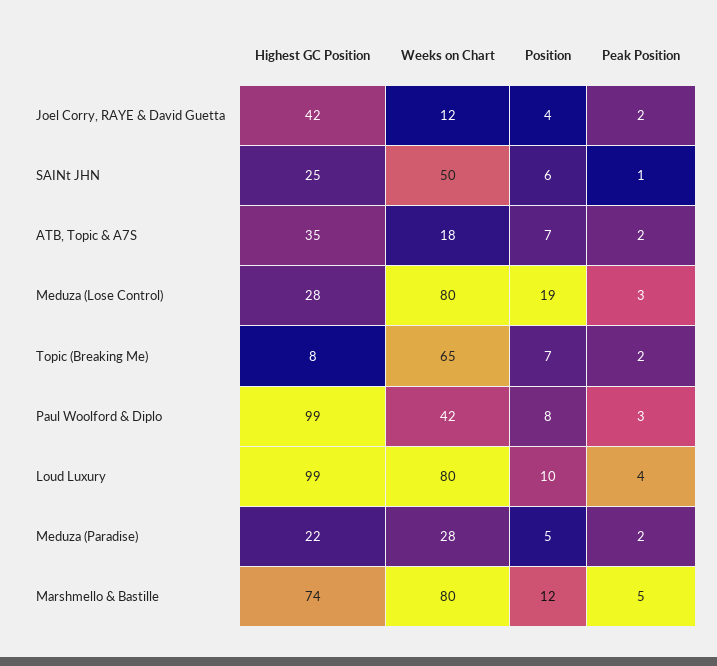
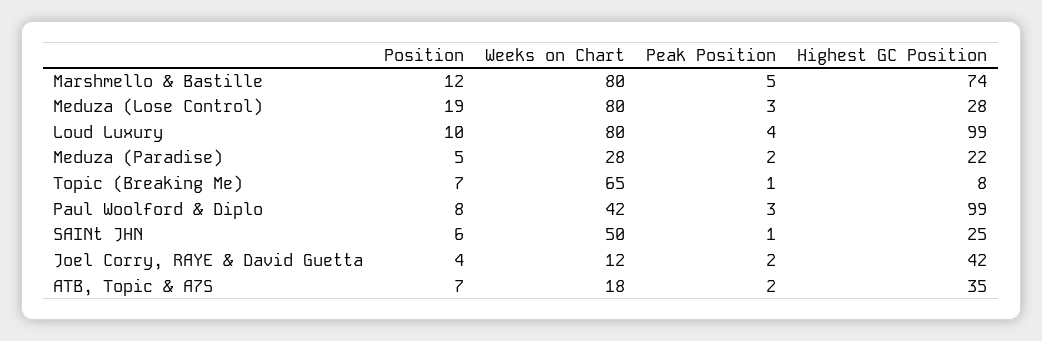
Peak Position, Topic (Breaking Me): 2 -> 1

